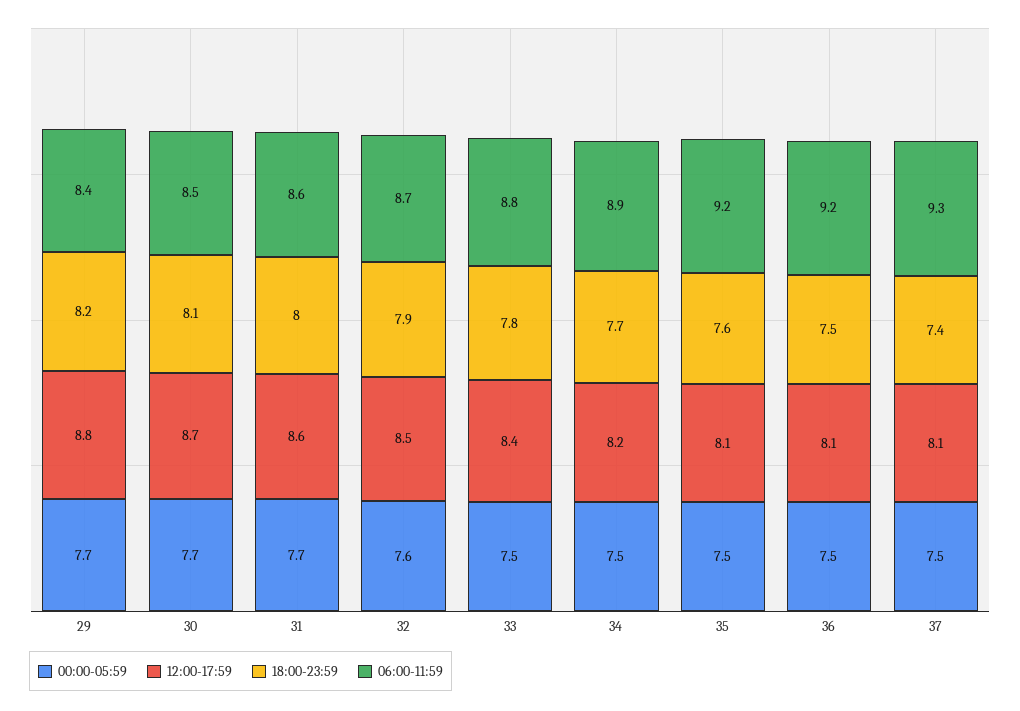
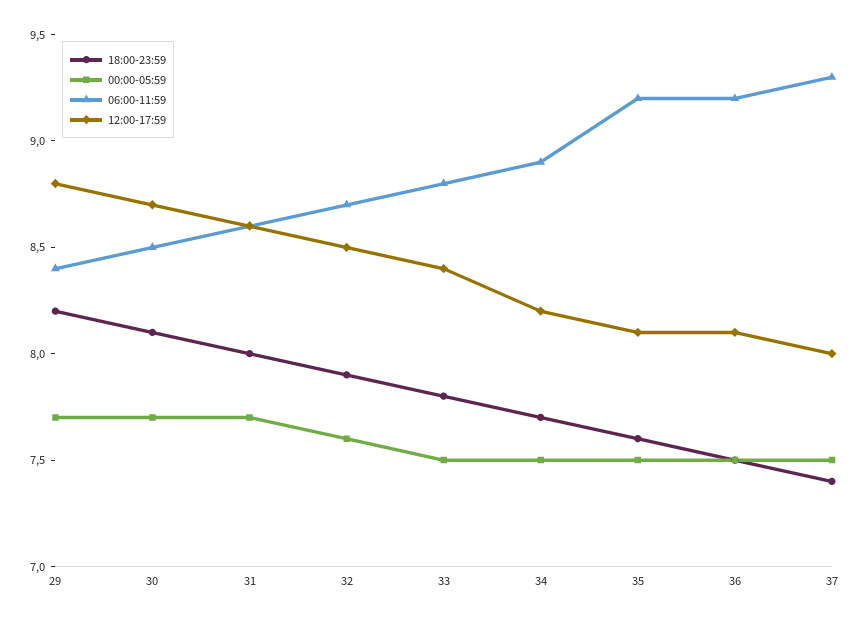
12:00-17:59, 37: 8.1 -> 8

